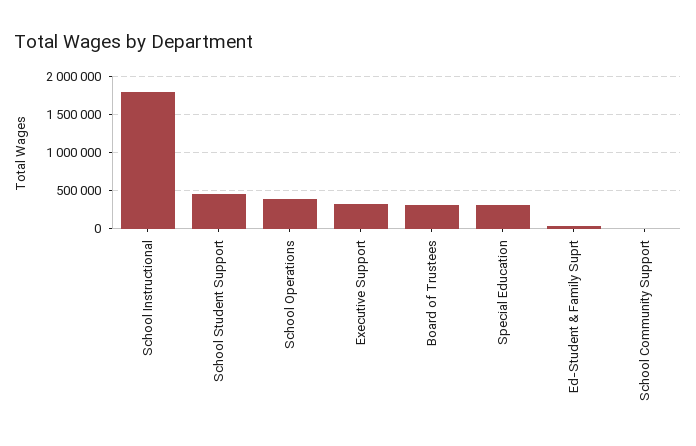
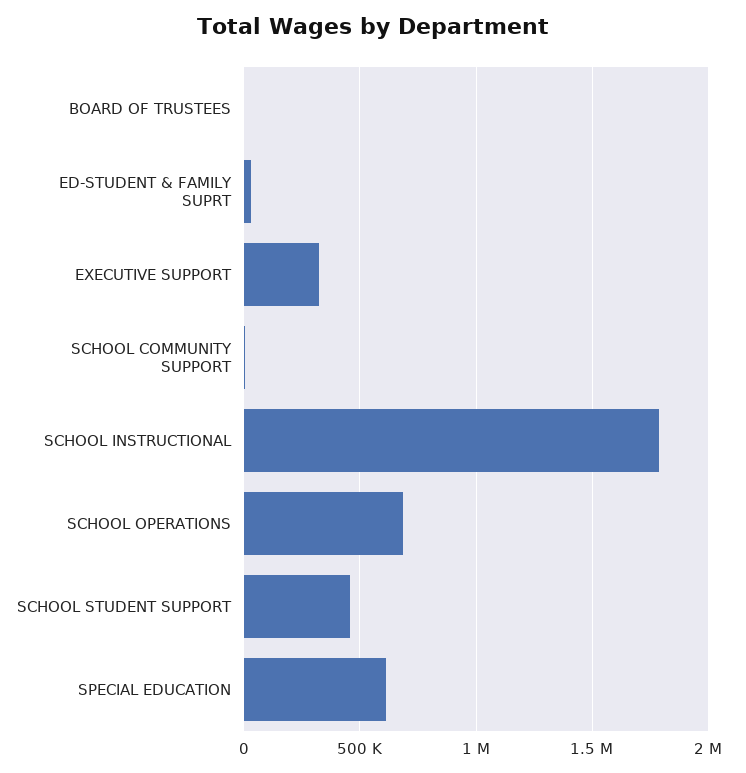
School Operations: 400000 -> 700000
Board of Trustees: 300000 -> 0
Special Education: 300000 -> 600000

